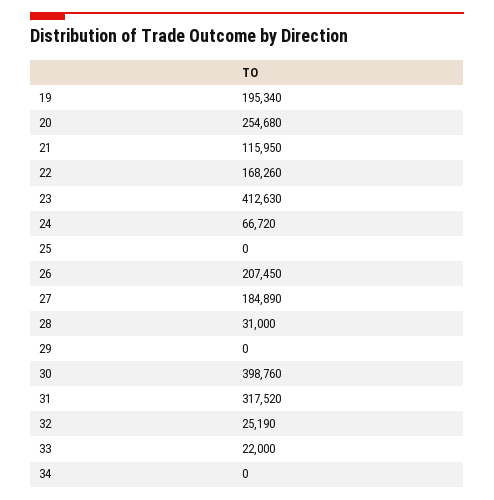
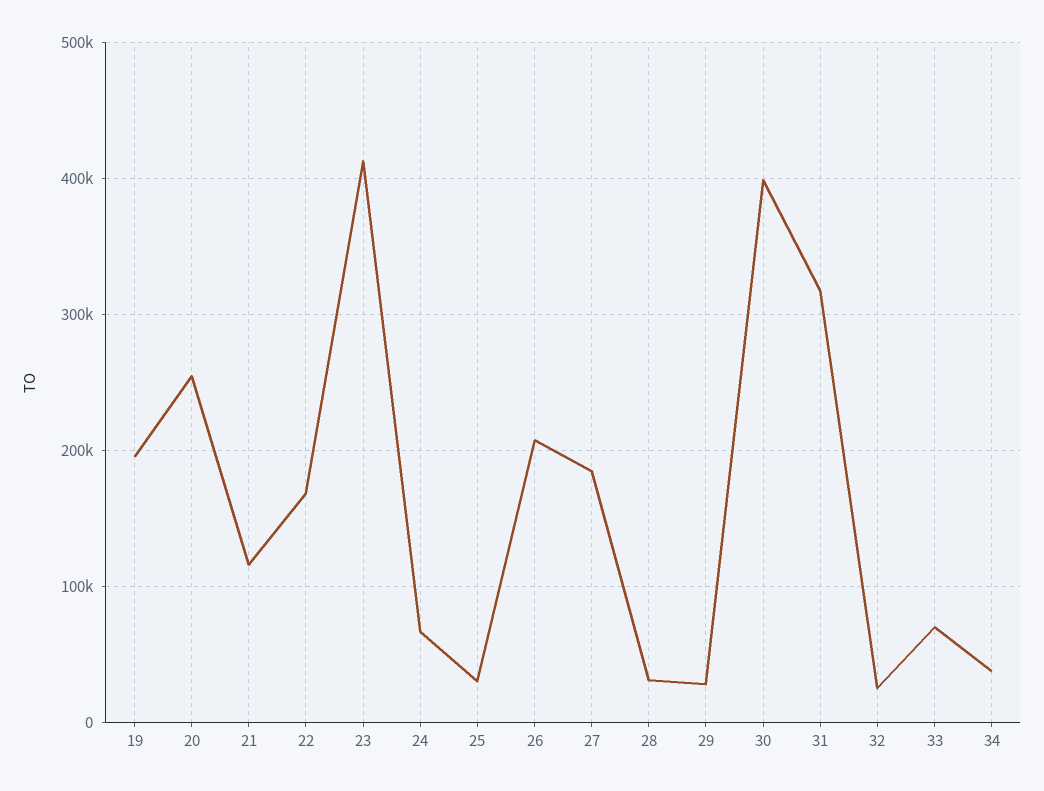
25: 0 -> 30000
29: 0 -> 30000
33: 22000 -> 70000
34: 0 -> 40000

